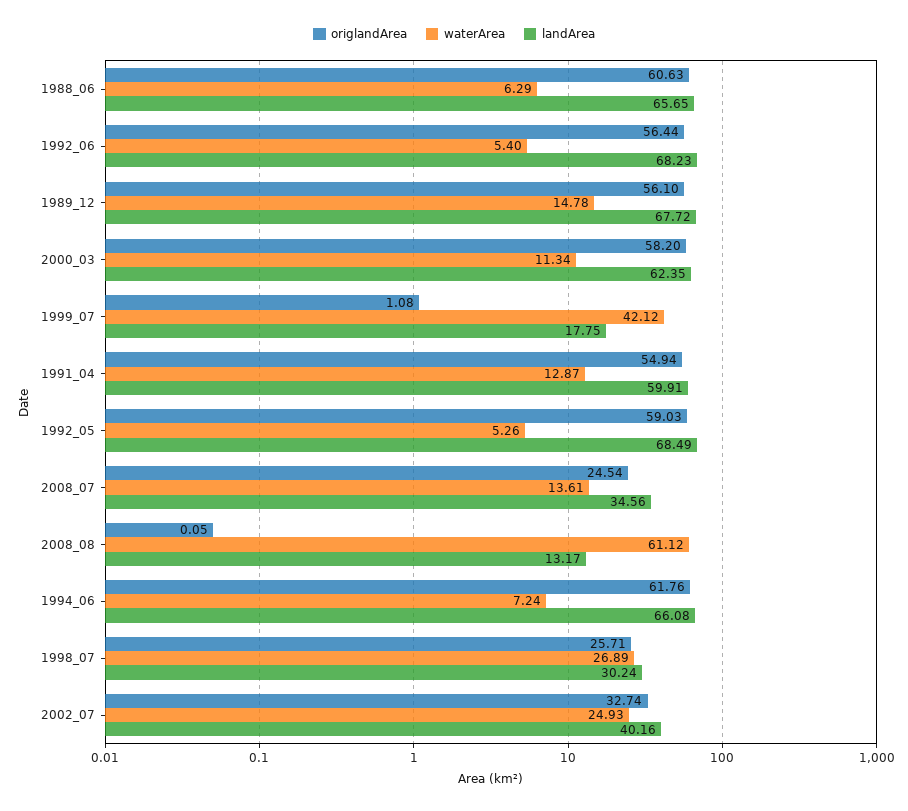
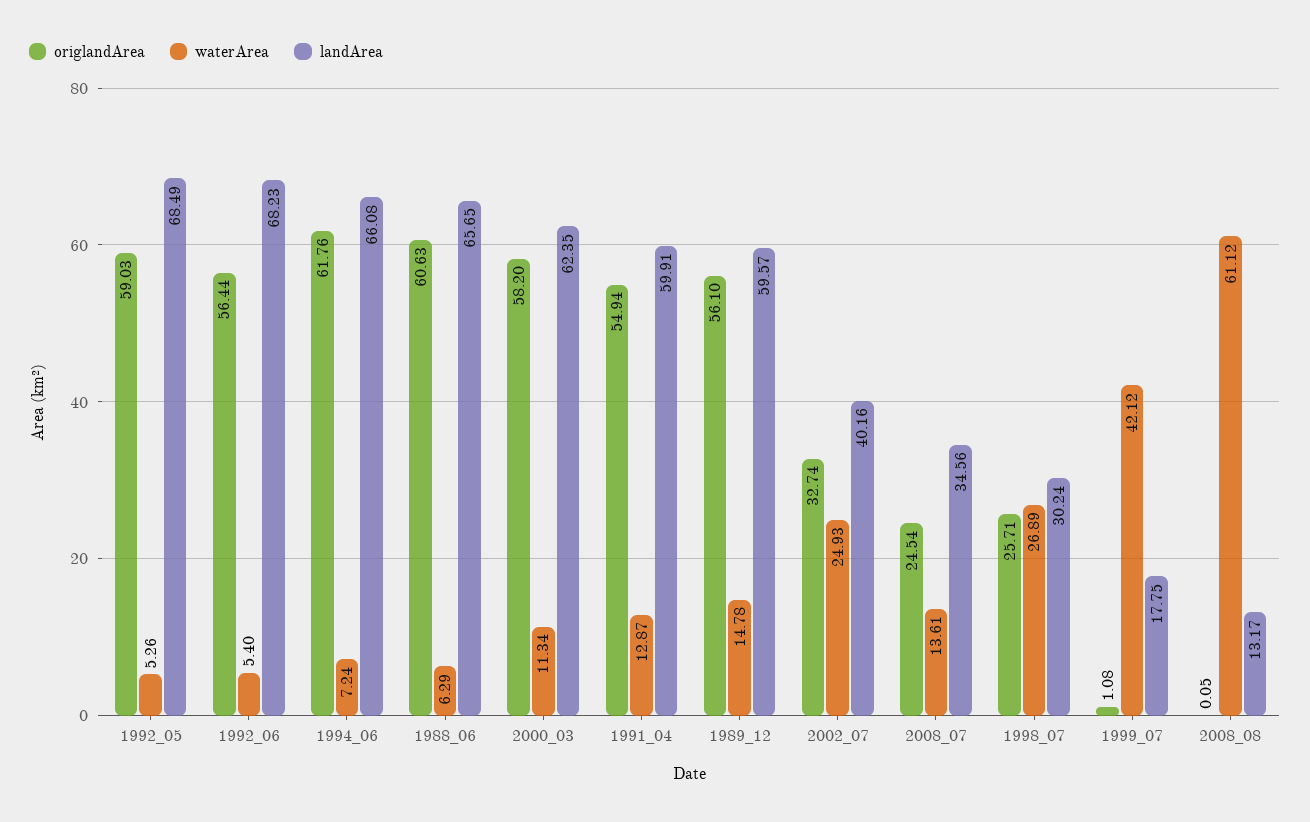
landArea, 1989_12: 67.72 -> 59.57

